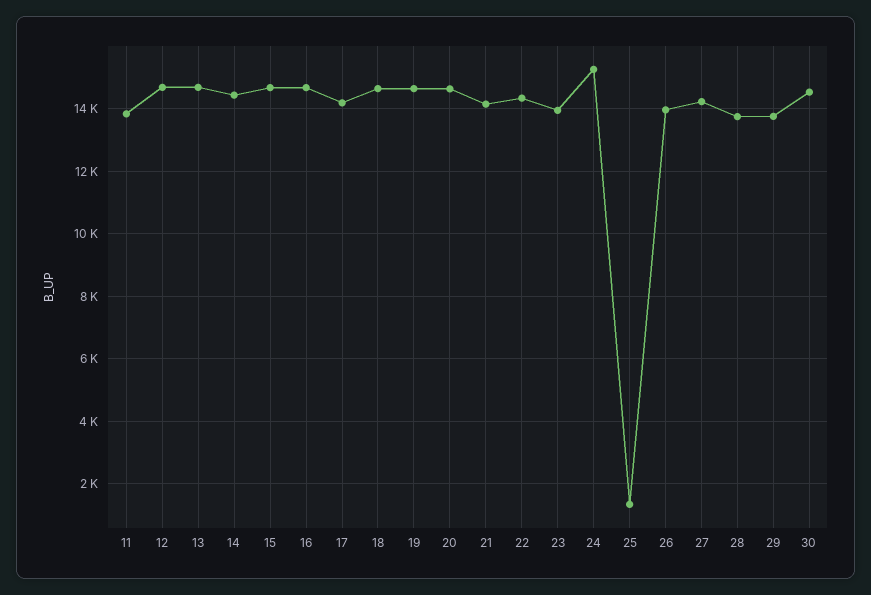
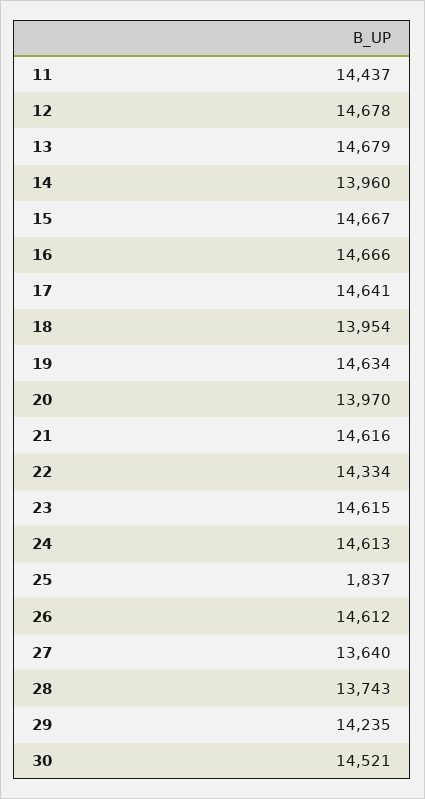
11: 13800 -> 14437
14: 14400 -> 13960
17: 14200 -> 14641
18: 14600 -> 13954
20: 14600 -> 13970
21: 14200 -> 14616
23: 14000 -> 14615
24: 15200 -> 14613
25: 1400 -> 1837
26: 14000 -> 14612
27: 14200 -> 13640
29: 13800 -> 14235

